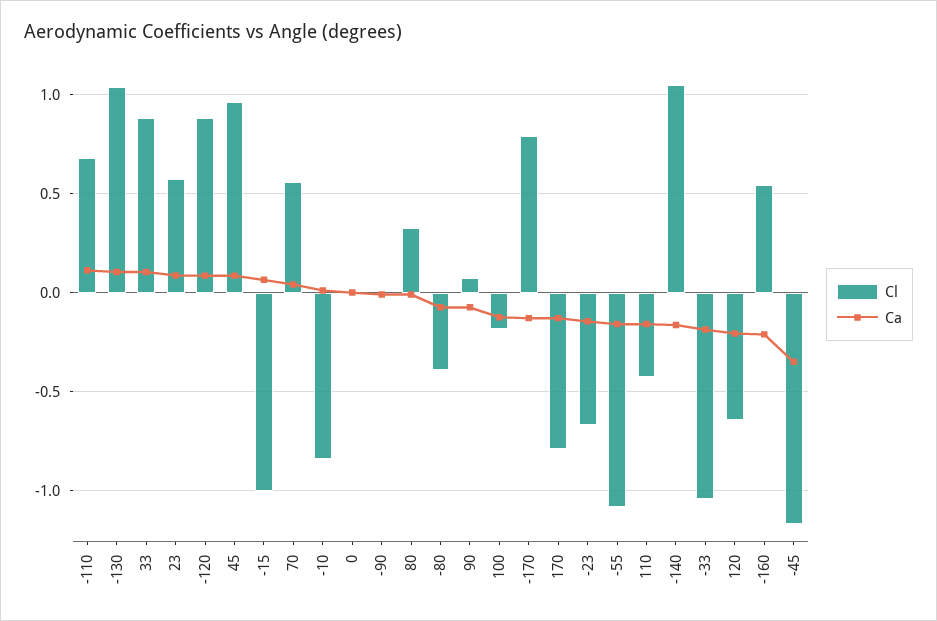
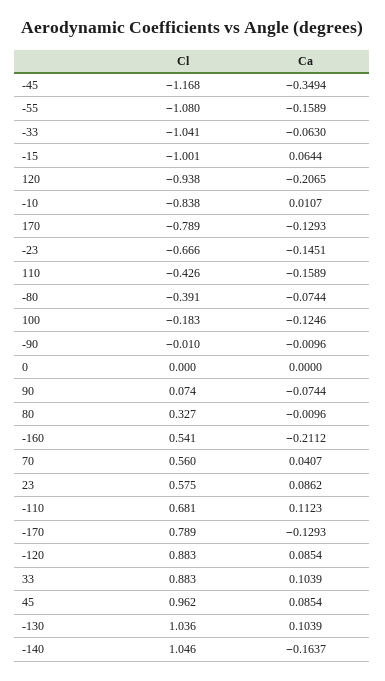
Ca, -33: -0.2 -> -0.063
Cl, 120: -0.65 -> -0.938

